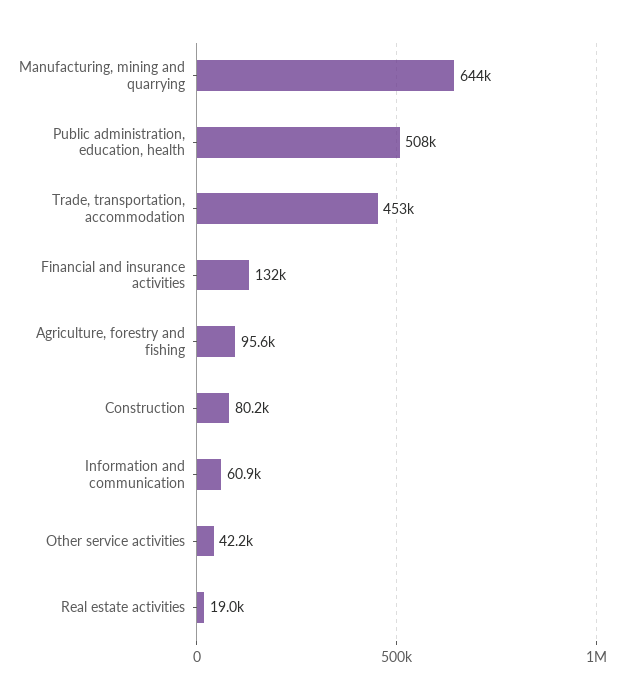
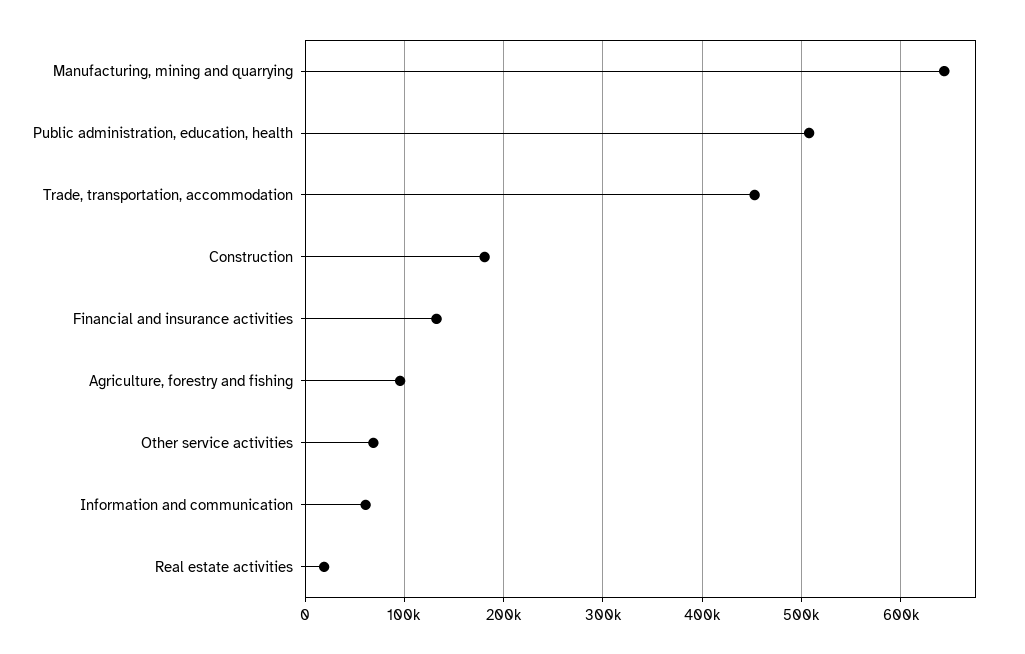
Construction: 80200 -> 180000
Other service activities: 42200 -> 70000

